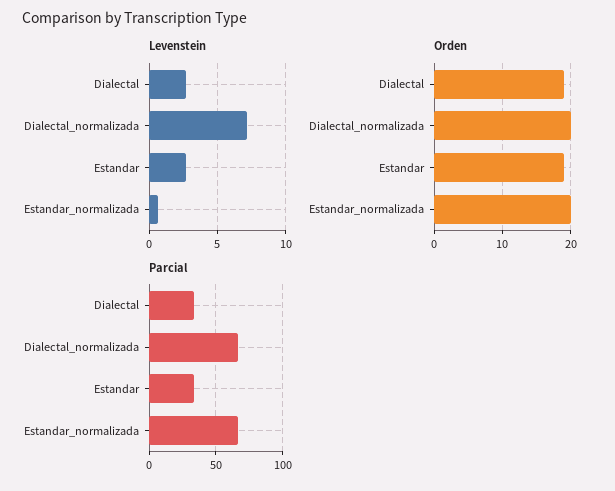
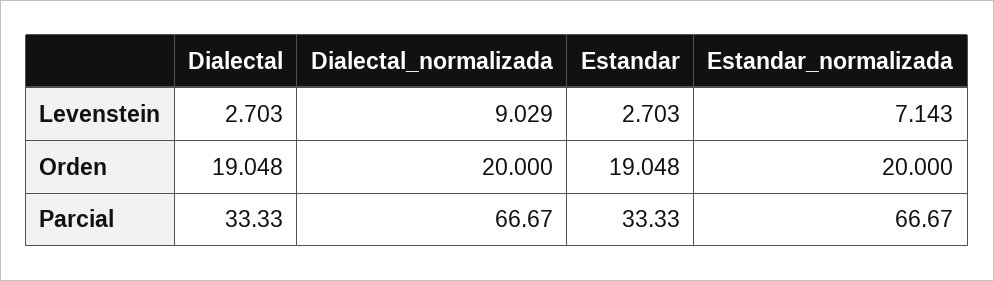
Levenstein, Dialectal_normalizada: 7 -> 9.029
Levenstein, Estandar_normalizada: 0.5 -> 7.143

